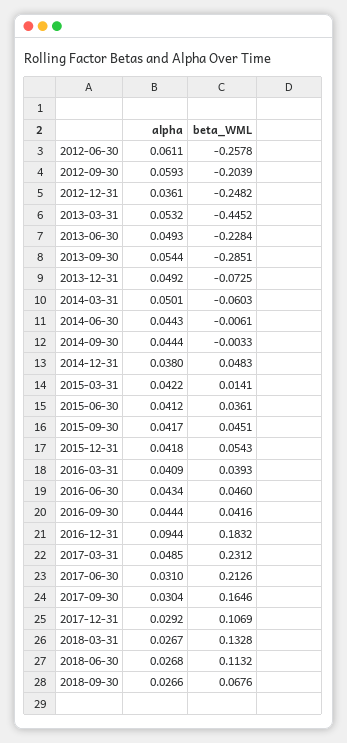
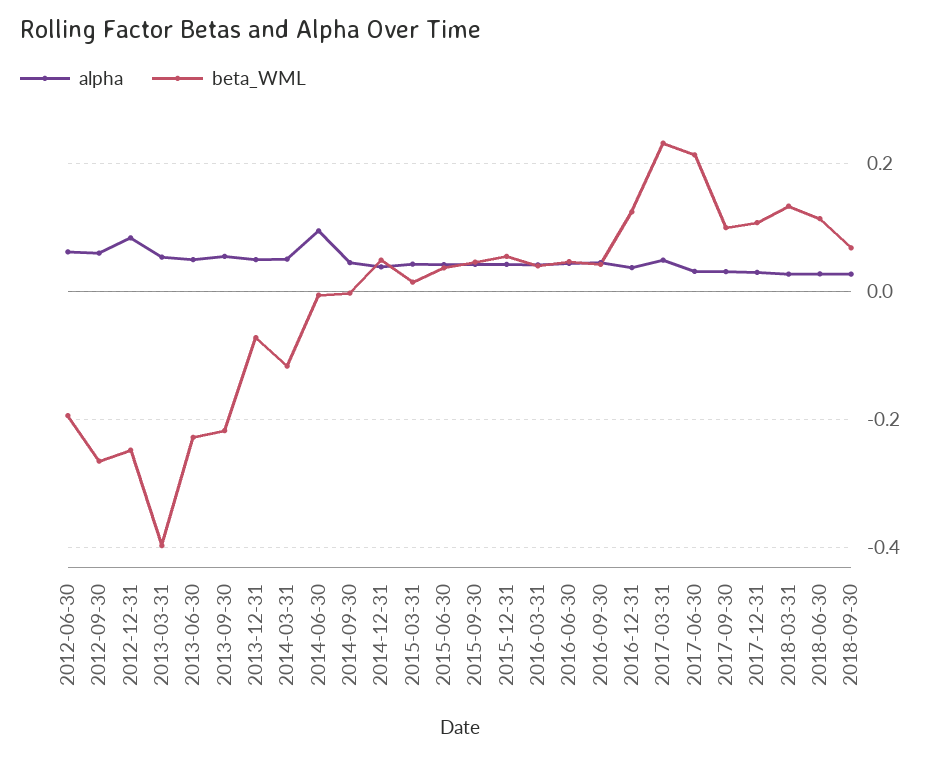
beta_WML, 2012-06-30: -0.2578 -> -0.2
beta_WML, 2012-09-30: -0.2039 -> -0.26
alpha, 2012-12-31: 0.0361 -> 0.08
beta_WML, 2013-03-31: -0.4452 -> -0.4
beta_WML, 2013-09-30: -0.2851 -> -0.22
beta_WML, 2014-03-31: -0.0603 -> -0.12
alpha, 2014-06-30: 0.0443 -> 0.1
alpha, 2016-12-31: 0.0944 -> 0.04
beta_WML, 2016-12-31: 0.1832 -> 0.12
beta_WML, 2017-09-30: 0.1646 -> 0.1

